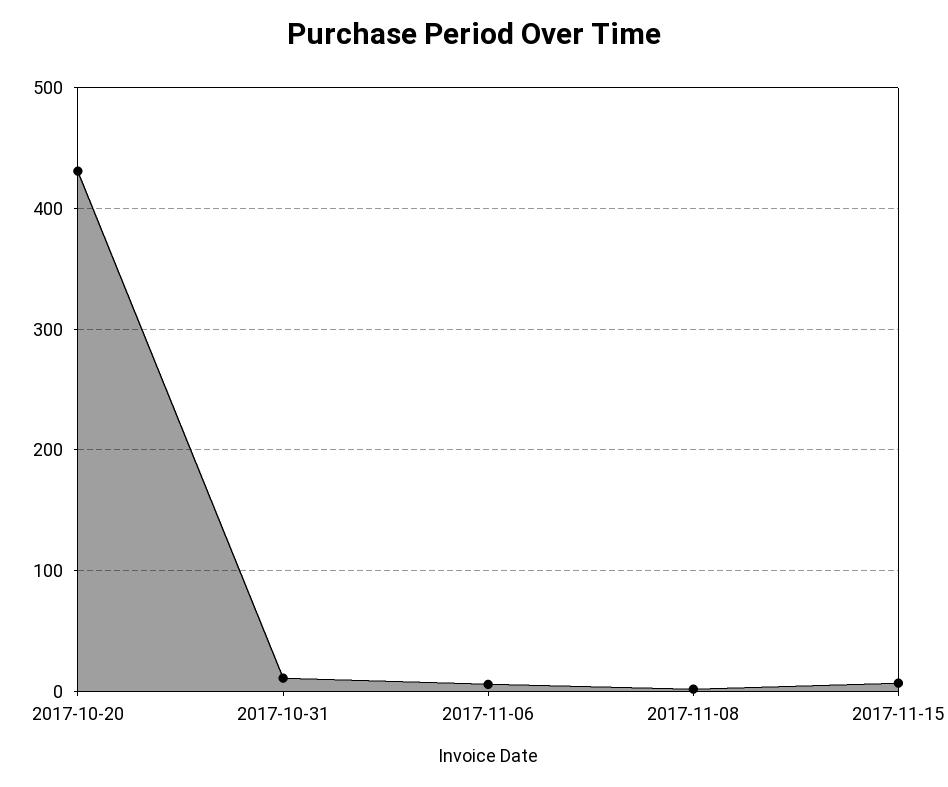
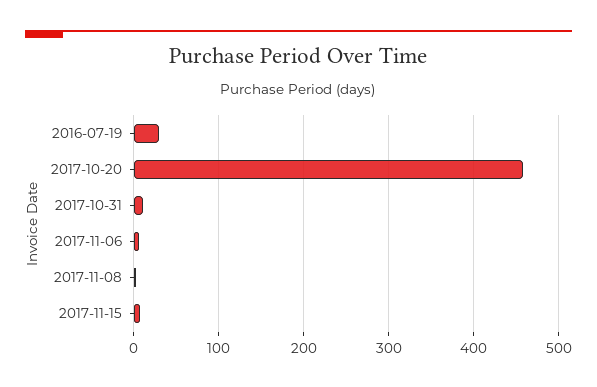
2017-10-20: 430 -> 460
2016-07-19: none -> 30

